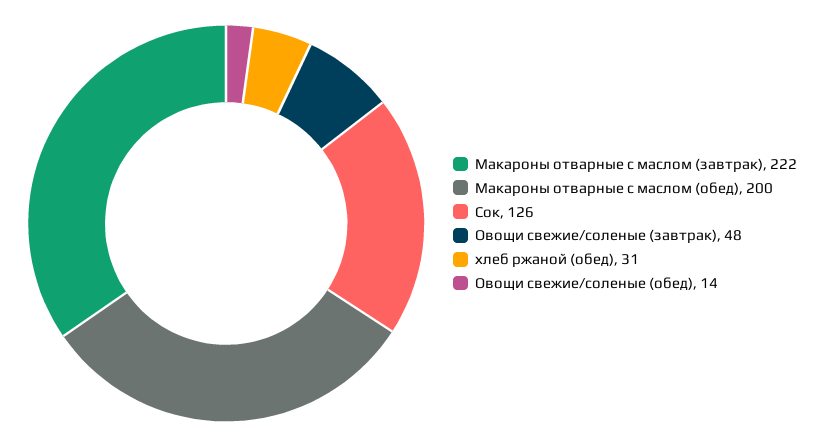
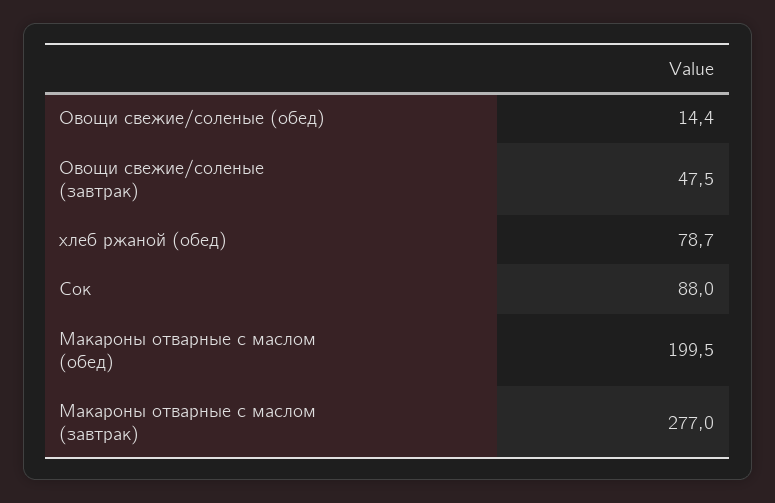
Макароны отварные с маслом (завтрак): 222 -> 277
Сок: 126 -> 88
хлеб ржаной (обед): 31 -> 78.7

